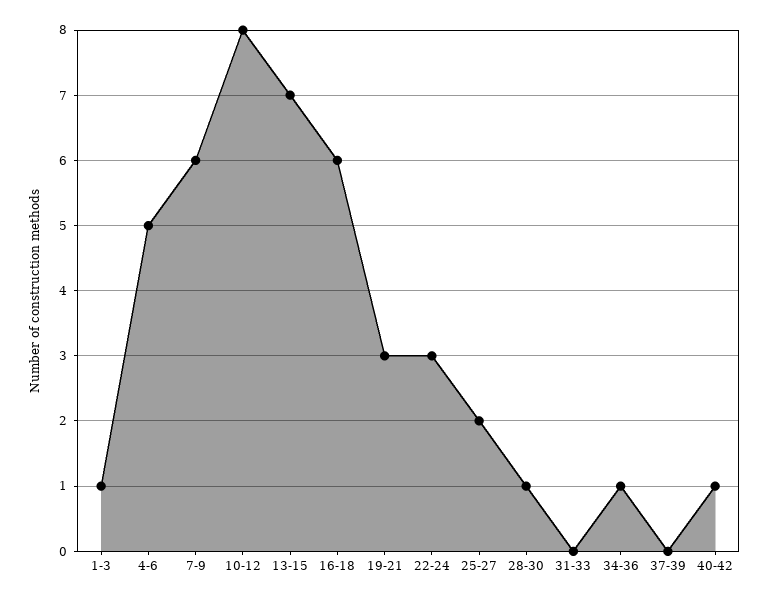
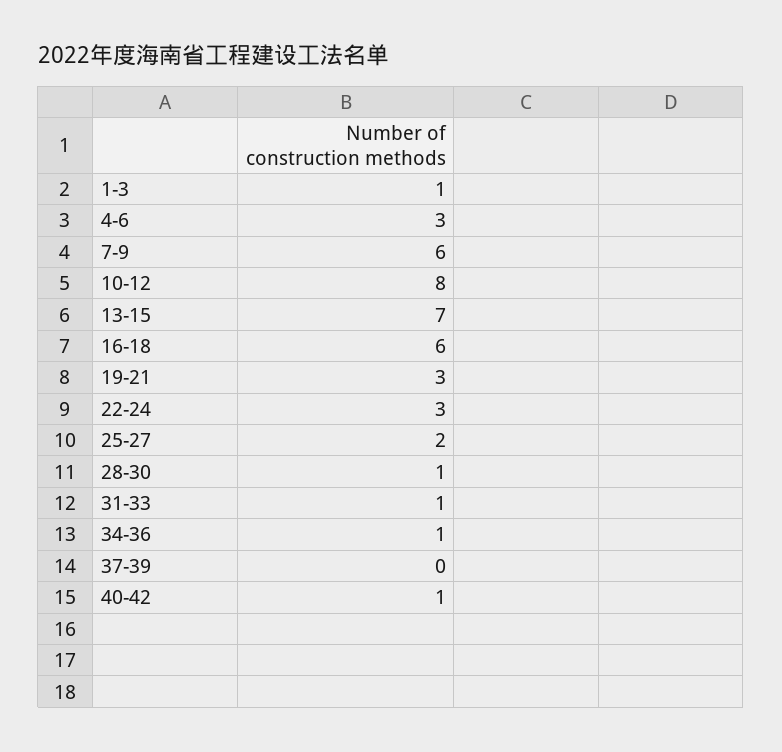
4-6: 5 -> 3
31-33: 0 -> 1

